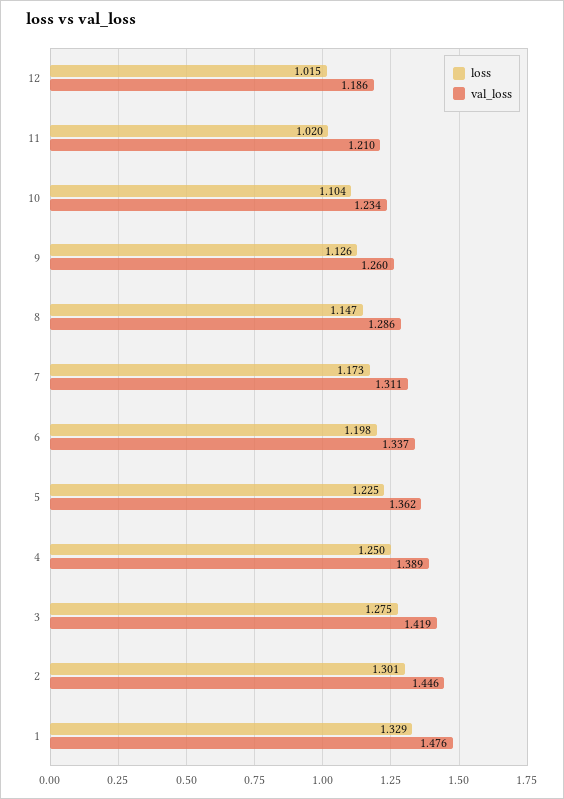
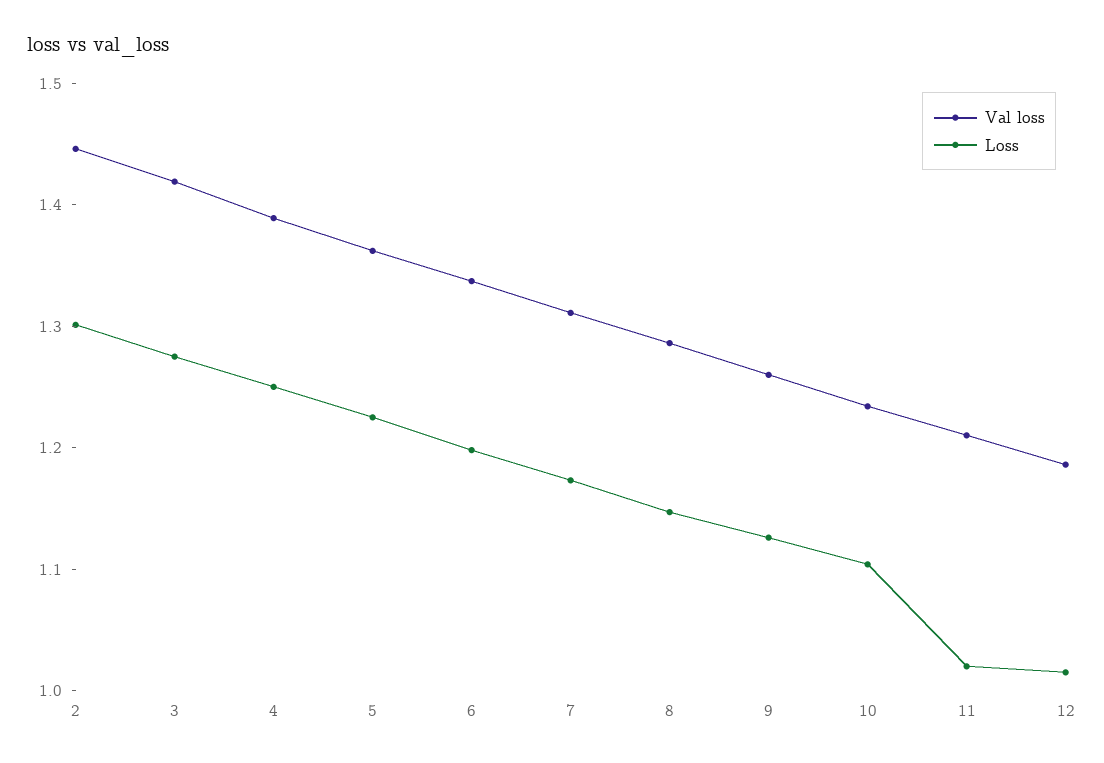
loss, 1: 1.329 -> none
val_loss, 1: 1.476 -> none

